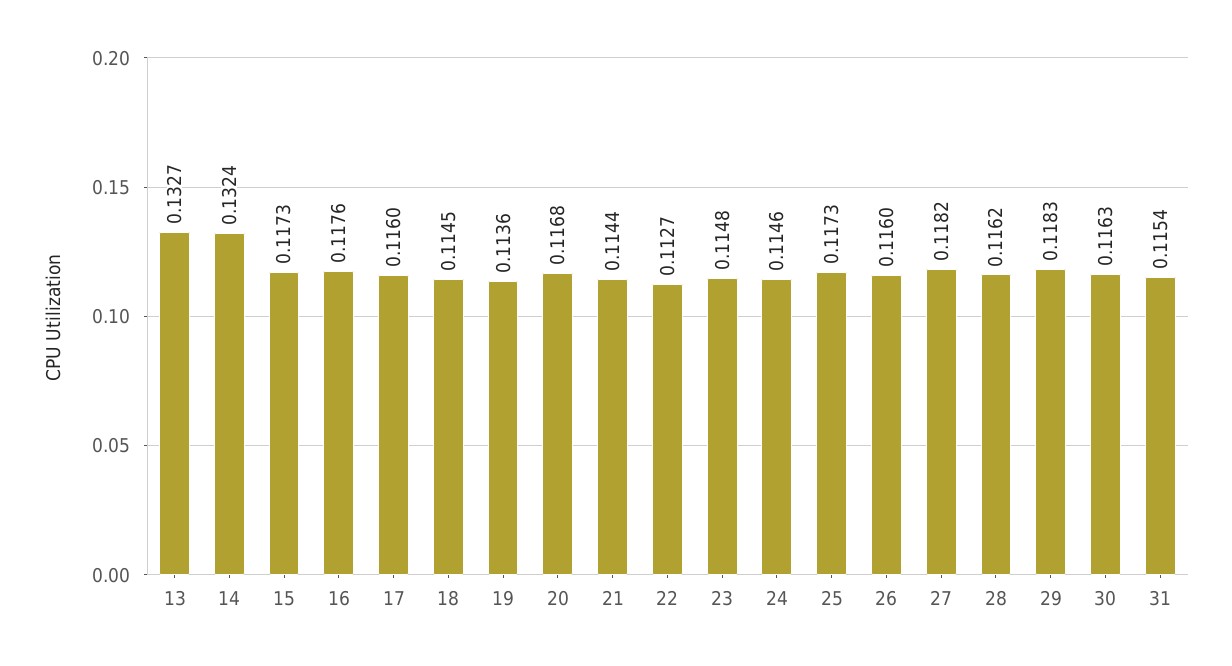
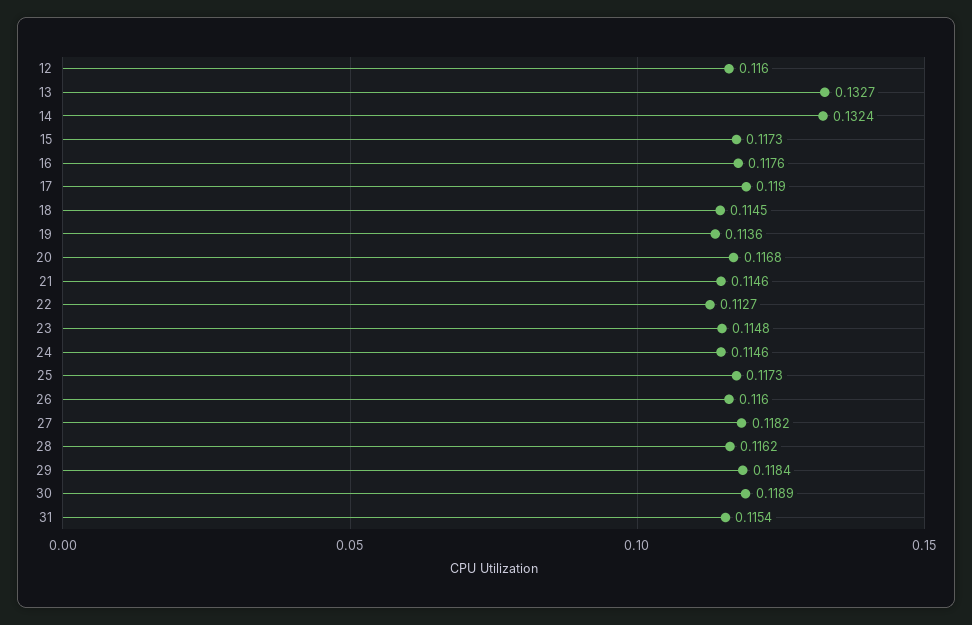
17: 0.116 -> 0.119
21: 0.1144 -> 0.1146
29: 0.1183 -> 0.1184
30: 0.1163 -> 0.1189
12: none -> 0.116

